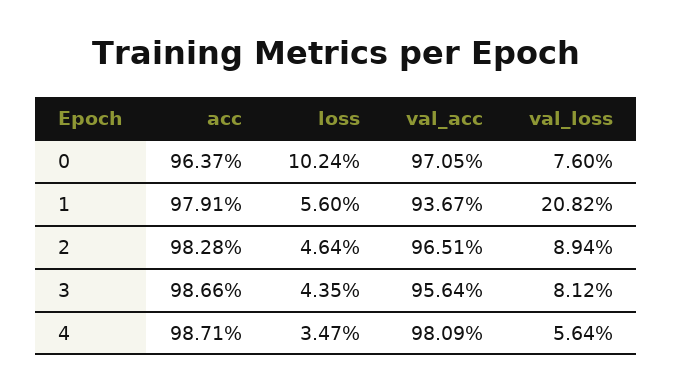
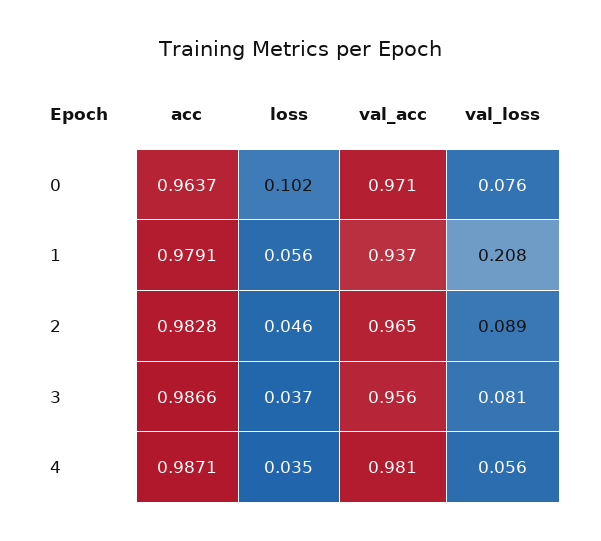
loss, 3: 0.0435 -> 0.037

